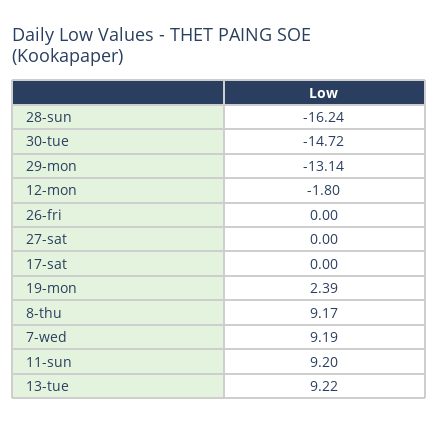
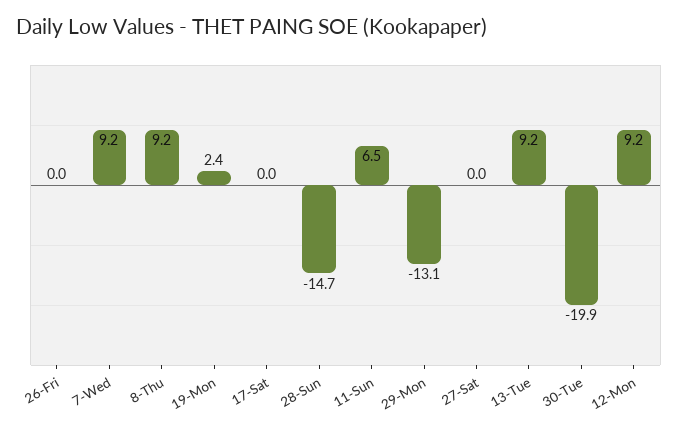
28-sun: -16.24 -> -14.7
30-tue: -14.72 -> -19.9
12-mon: -1.8 -> 9.2
11-sun: 9.2 -> 6.5

